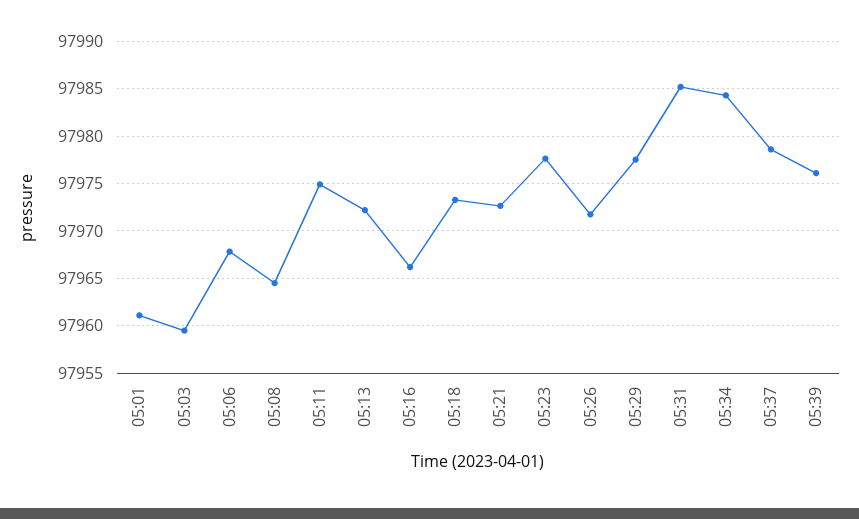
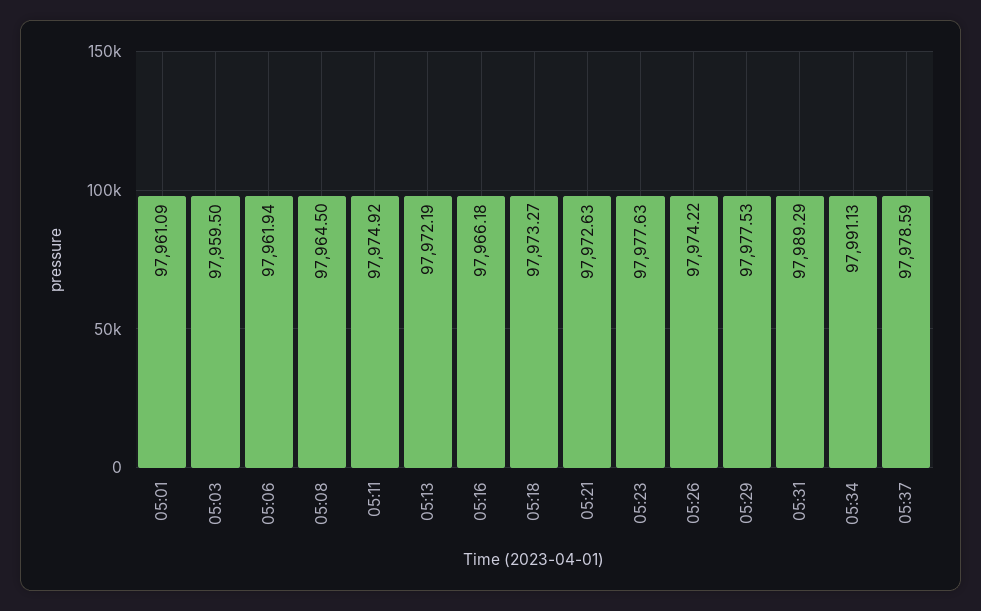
05:06: 97968 -> 97961.94
05:26: 97972 -> 97974.22
05:31: 97985 -> 97989.29
05:34: 97984 -> 97991.13
05:39: 97976 -> none

